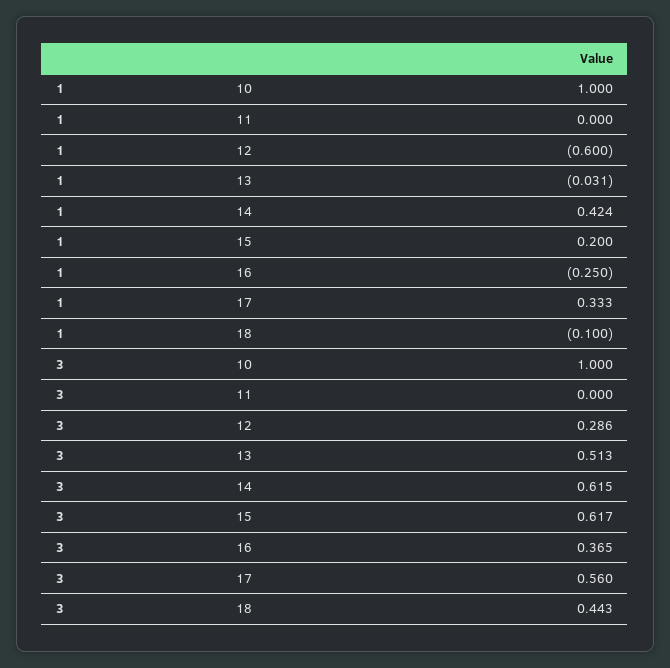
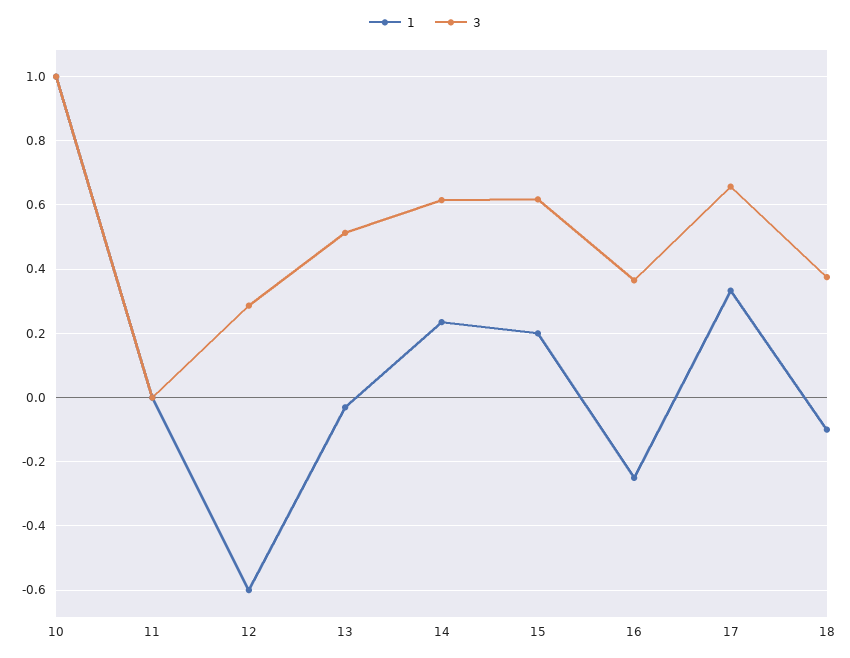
1, 14: 0.424 -> 0.24
3, 17: 0.56 -> 0.66
3, 18: 0.443 -> 0.38

